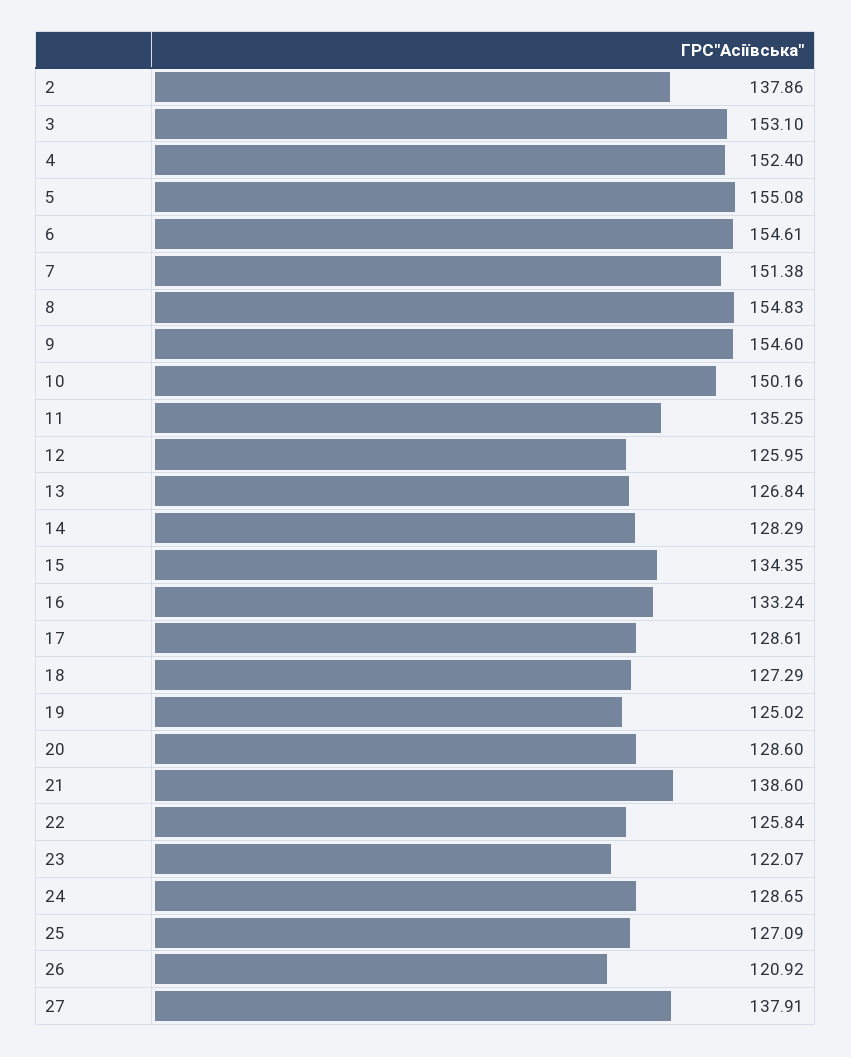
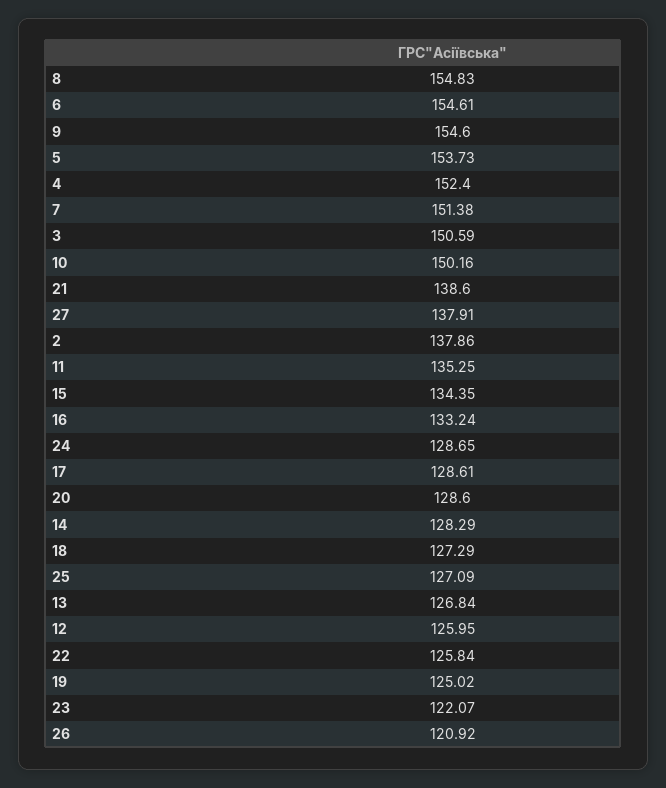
3: 153.1 -> 150.59
5: 155.08 -> 153.73

